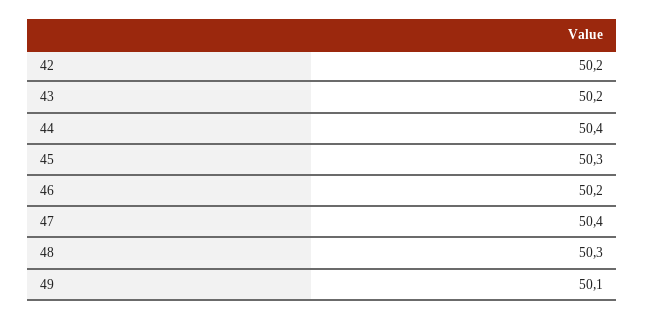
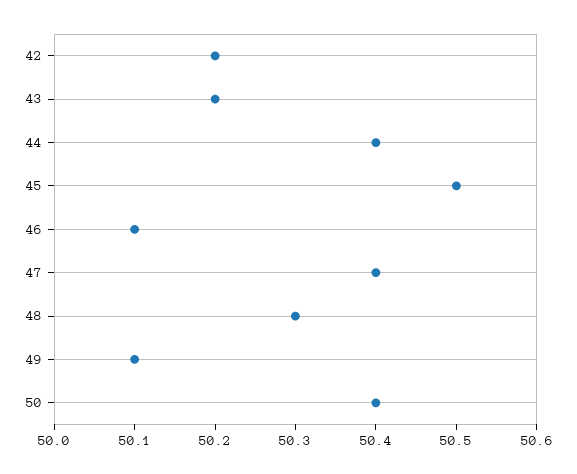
45: 50.3 -> 50.5
46: 50.2 -> 50.1
50: none -> 50.4

